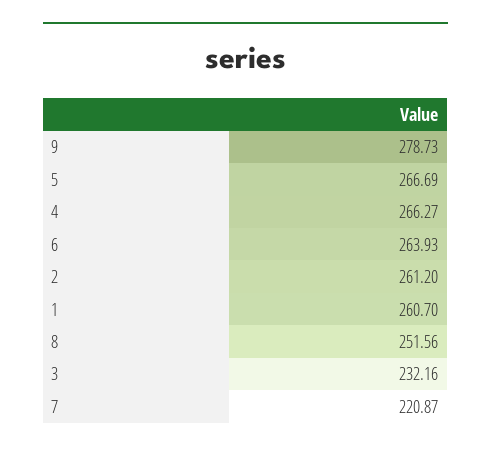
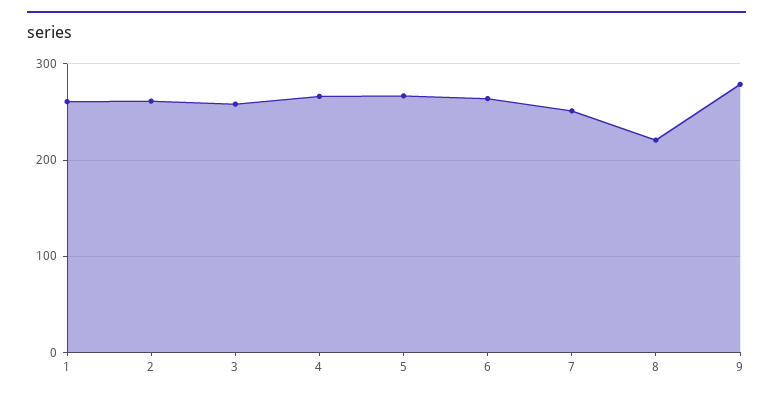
8: 251.56 -> 220
3: 232.16 -> 260
7: 220.87 -> 250

